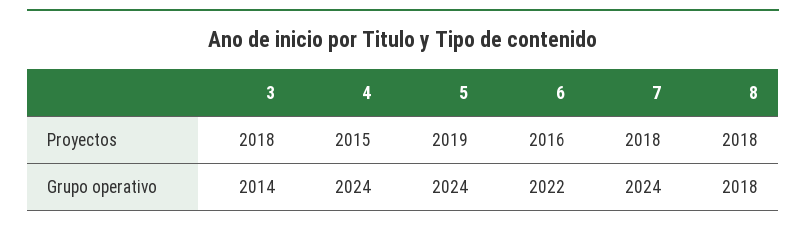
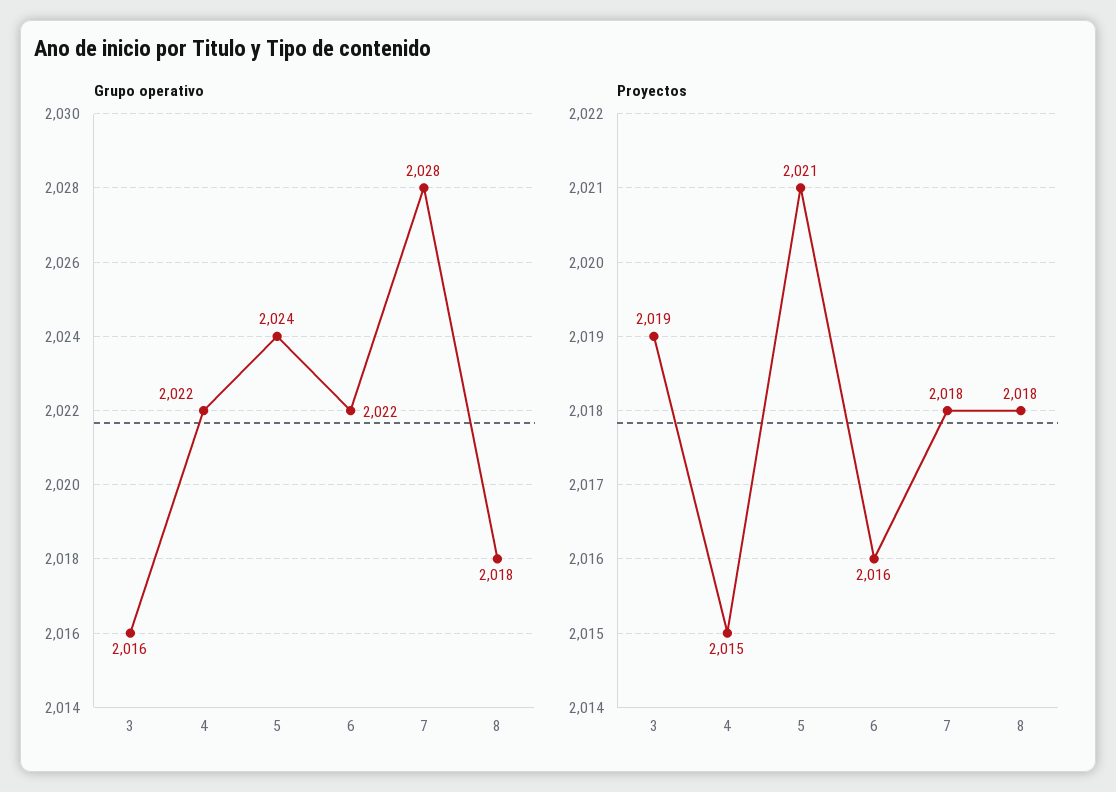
Proyectos, 3: 2018 -> 2019
Proyectos, 5: 2019 -> 2021
Grupo operativo, 3: 2014 -> 2016
Grupo operativo, 4: 2024 -> 2022
Grupo operativo, 7: 2024 -> 2028

